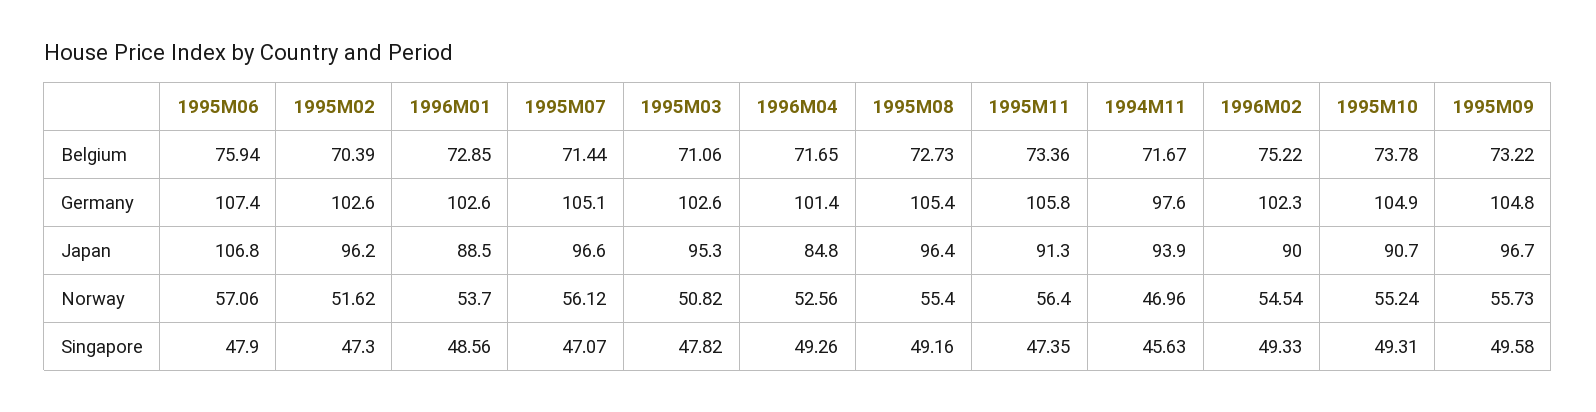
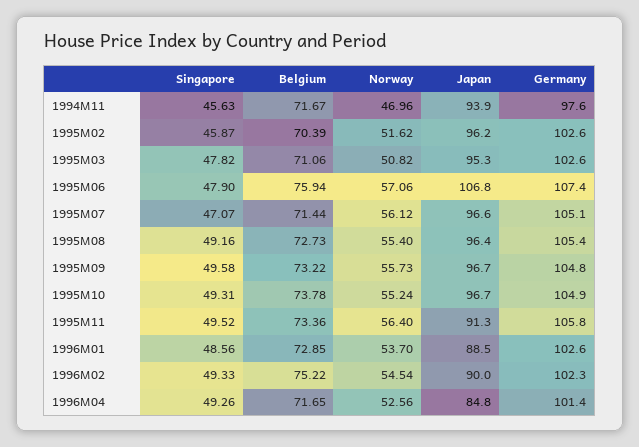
1995M10, Japan: 90.7 -> 96.7
1995M02, Singapore: 47.3 -> 45.87
1995M11, Singapore: 47.35 -> 49.52

